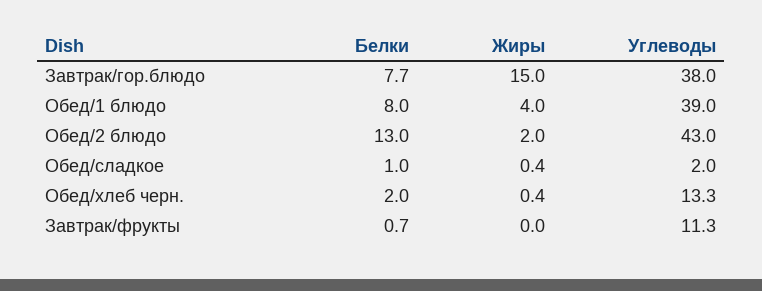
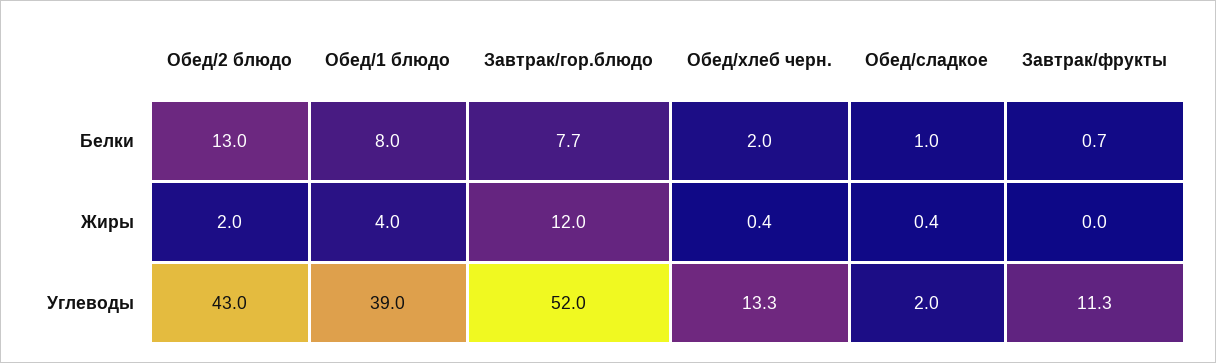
Жиры, Завтрак/гор.блюдо: 15 -> 12
Углеводы, Завтрак/гор.блюдо: 38 -> 52

